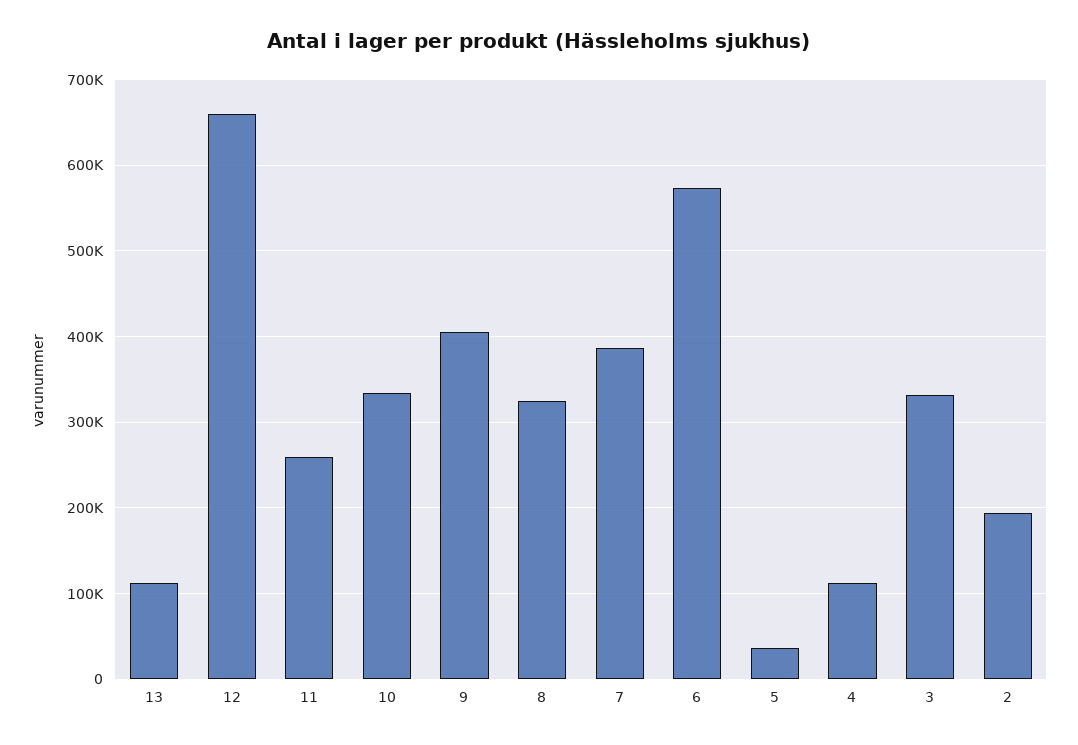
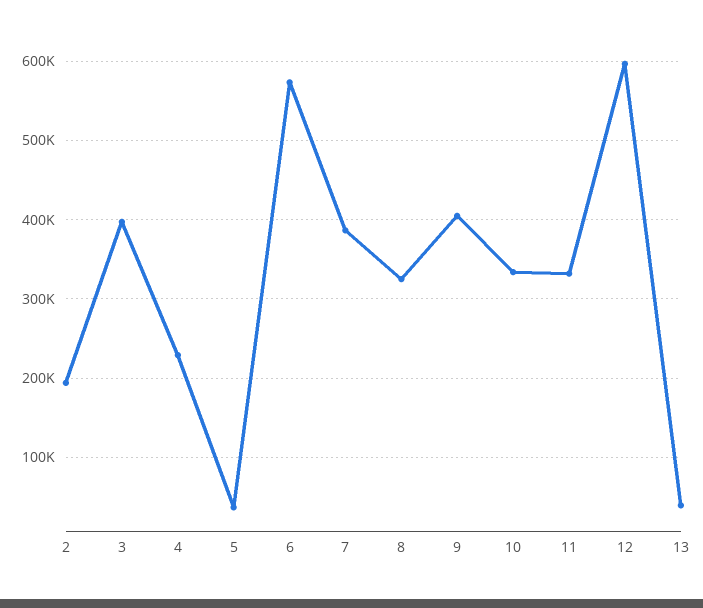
13: 110000 -> 40000
12: 660000 -> 600000
11: 260000 -> 330000
4: 110000 -> 230000
3: 330000 -> 400000

